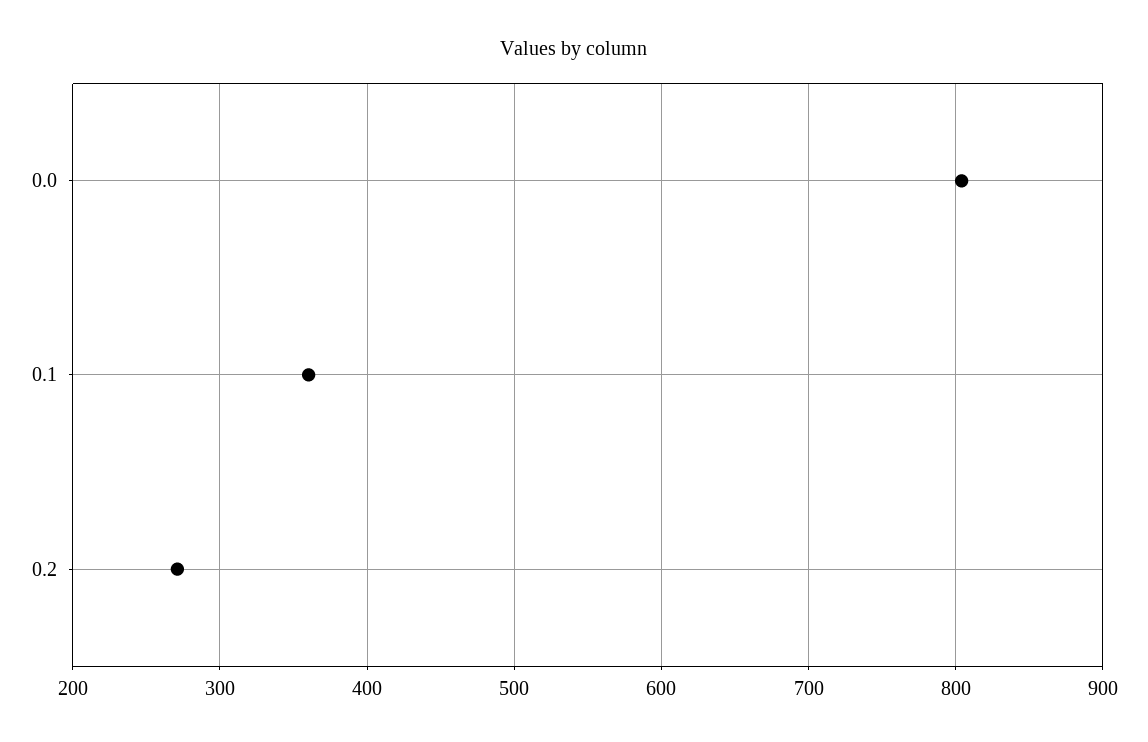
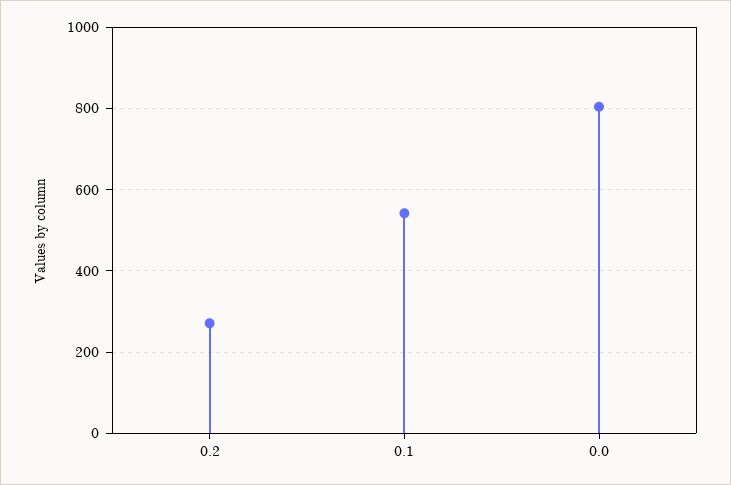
0.1: 360 -> 540

